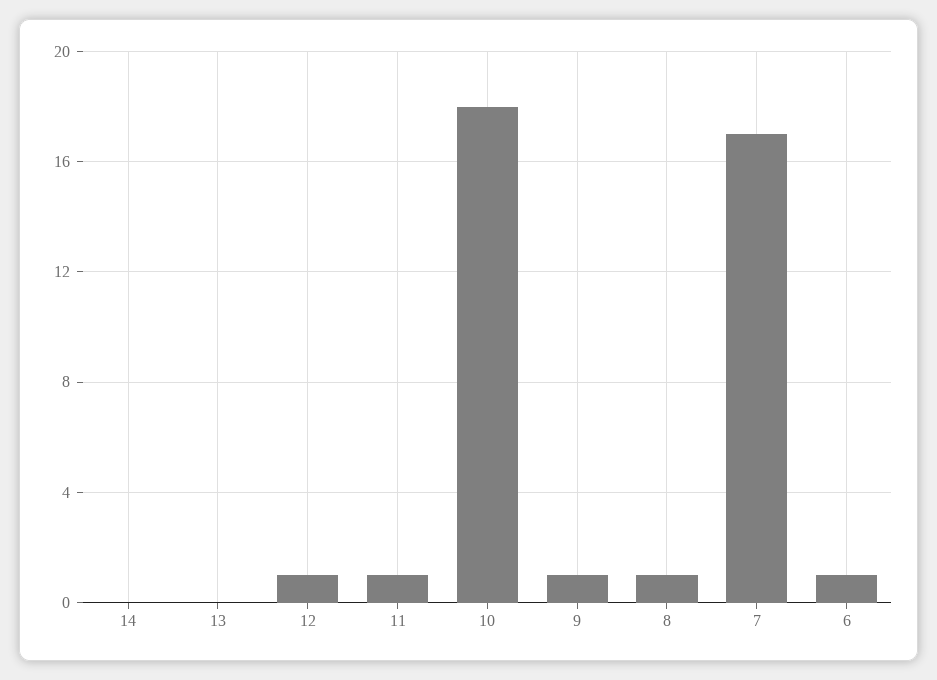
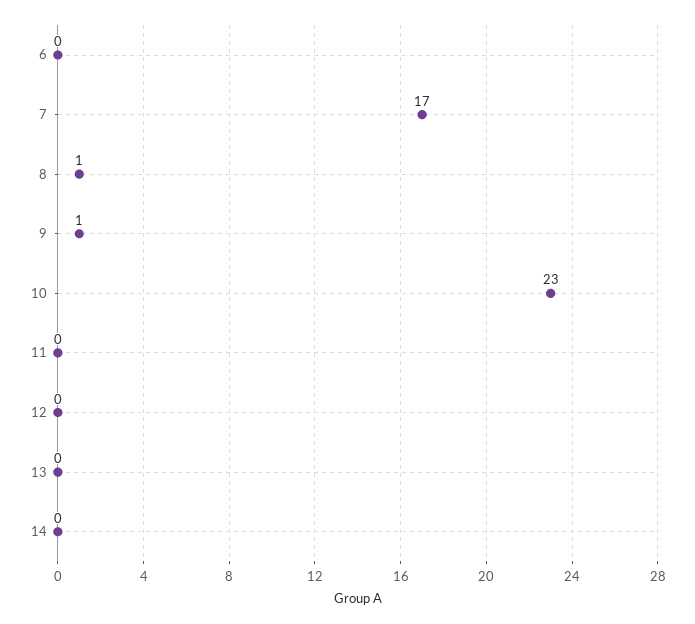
12: 1 -> 0
11: 1 -> 0
10: 18 -> 23
6: 1 -> 0

